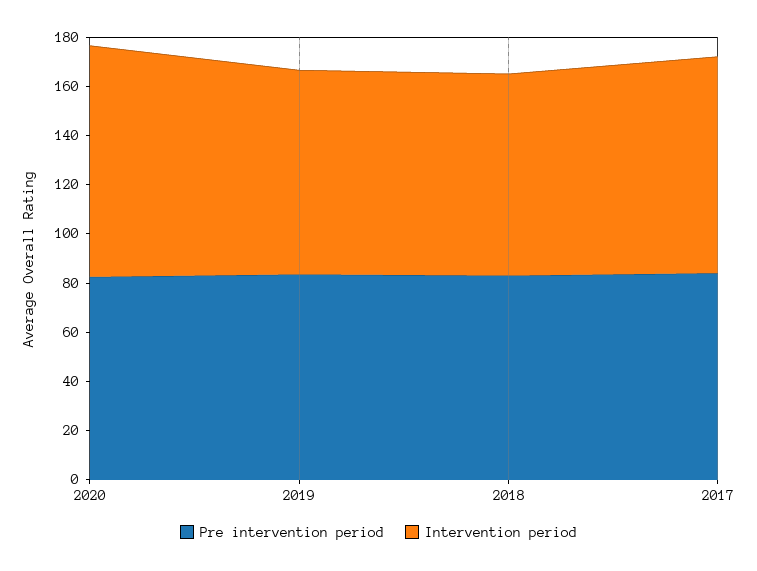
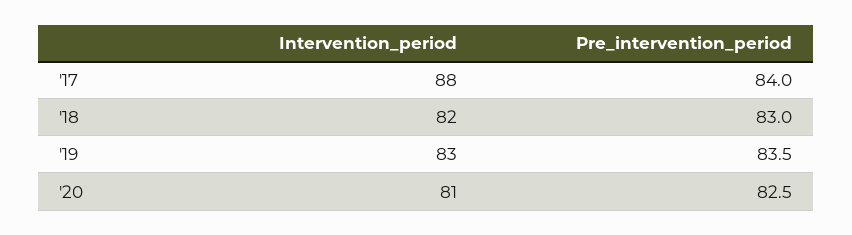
Intervention period, 2020: 95 -> 81

